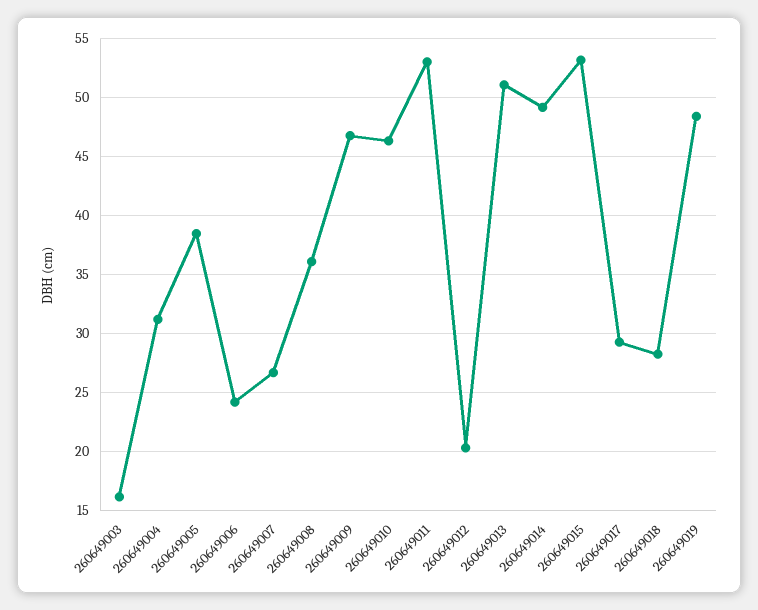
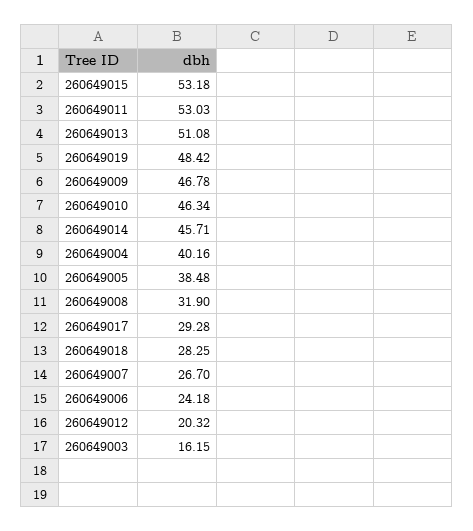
260649004: 31 -> 40.16
260649008: 36 -> 31.9
260649014: 49 -> 45.71

